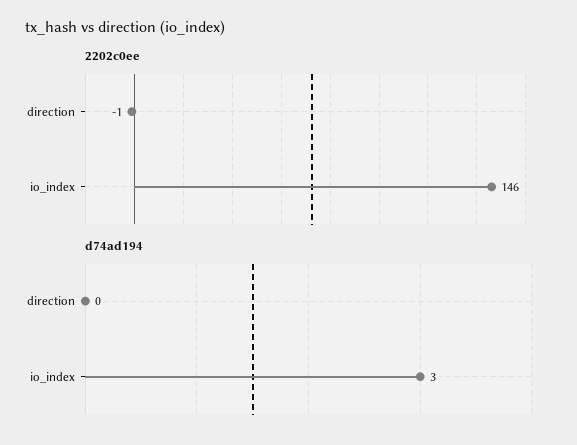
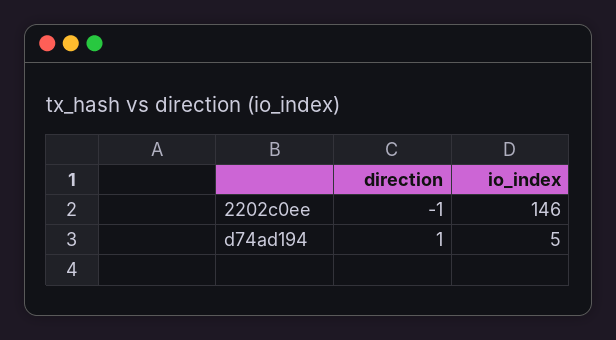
d74ad194, direction: 0 -> 1
d74ad194, io_index: 3 -> 5

